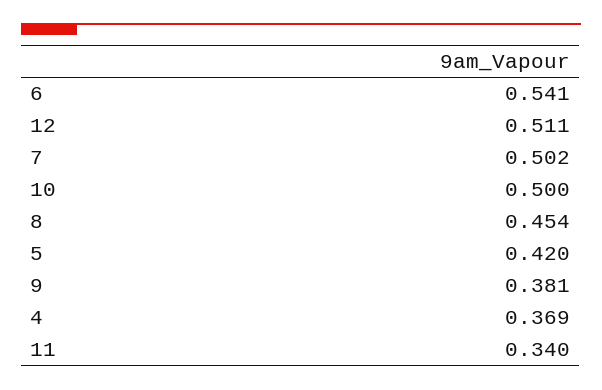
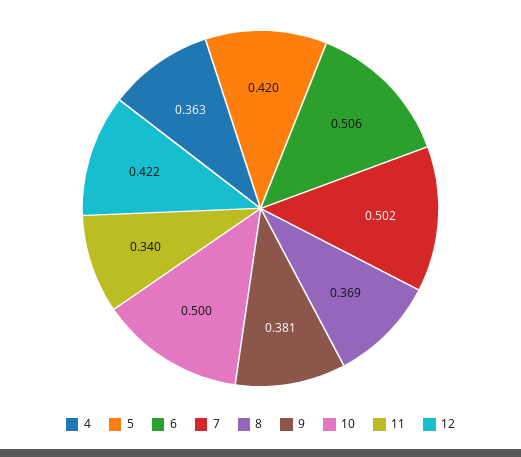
6: 0.541 -> 0.506
12: 0.511 -> 0.422
8: 0.454 -> 0.369
4: 0.369 -> 0.363

